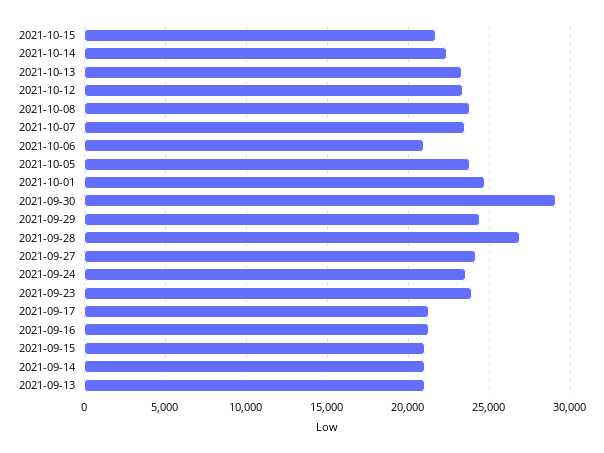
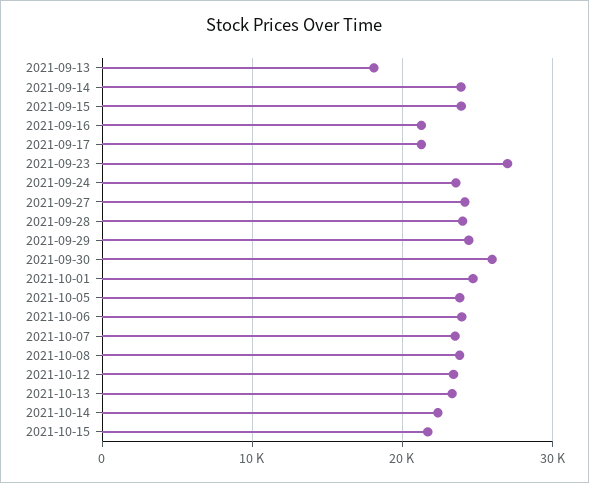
2021-10-06: 21000 -> 24000
2021-09-30: 29000 -> 26000
2021-09-28: 27000 -> 24000
2021-09-23: 24000 -> 27000
2021-09-15: 21000 -> 24000
2021-09-14: 21000 -> 24000
2021-09-13: 21000 -> 18000

